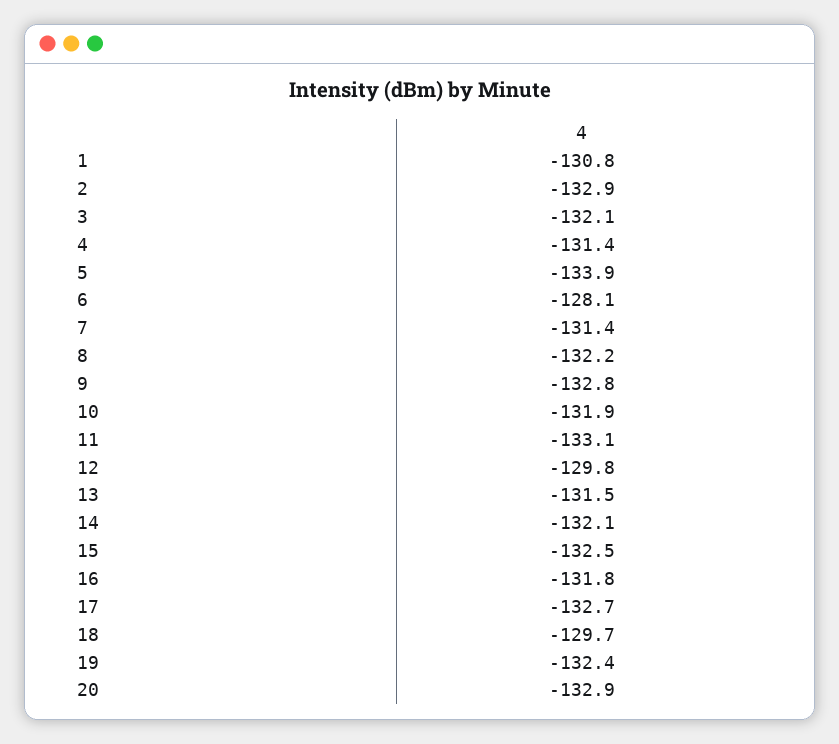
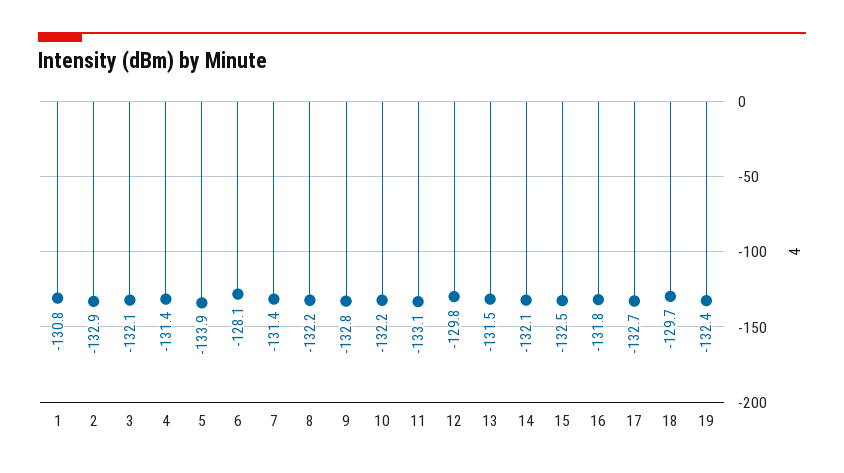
10: -131.9 -> -132.2
20: -132.9 -> none

